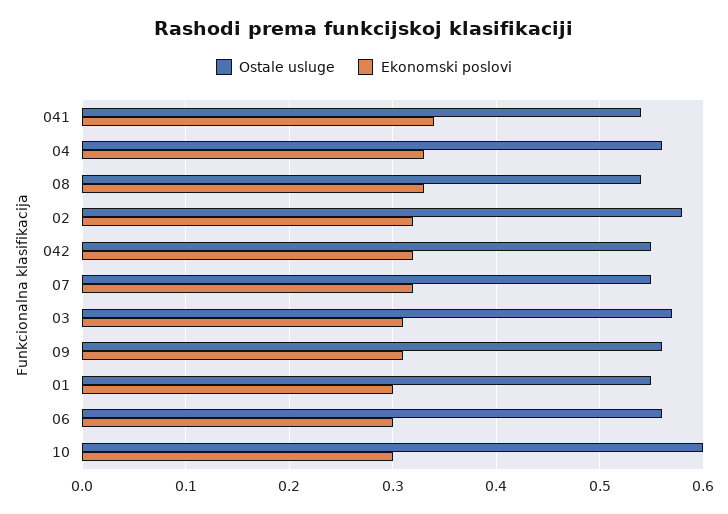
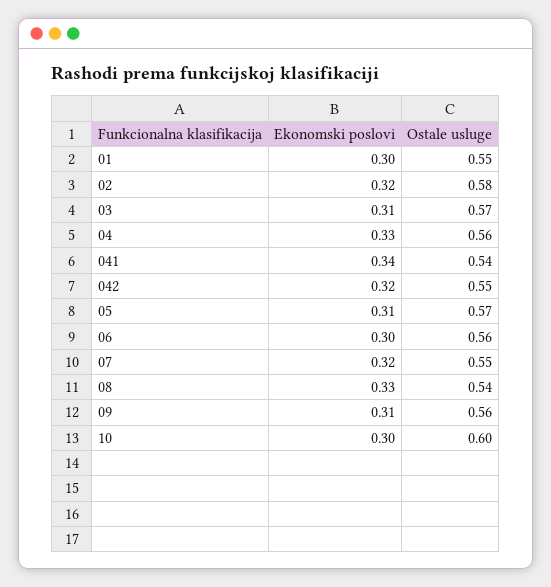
Ekonomski poslovi, 05: none -> 0.31
Ostale usluge, 05: none -> 0.57

